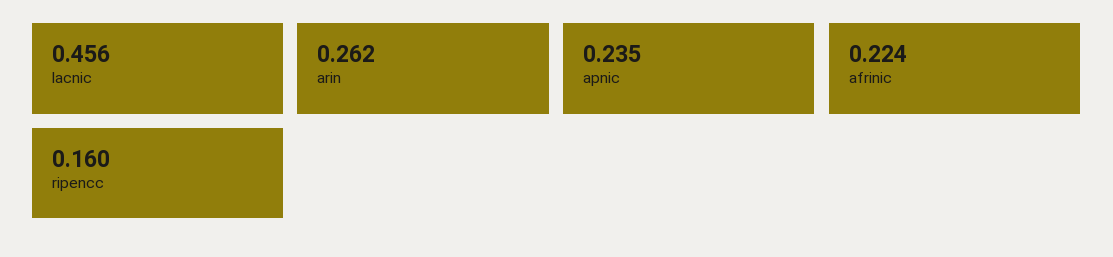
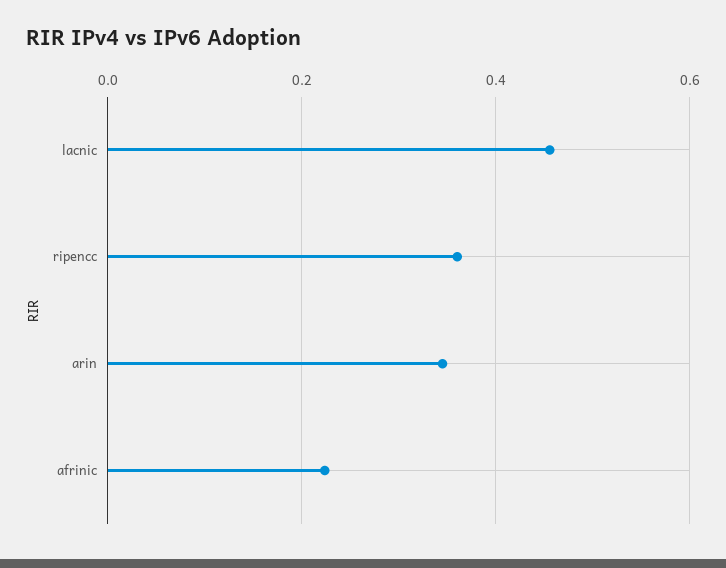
arin: 0.262 -> 0.34
apnic: 0.235 -> none
ripencc: 0.16 -> 0.36

